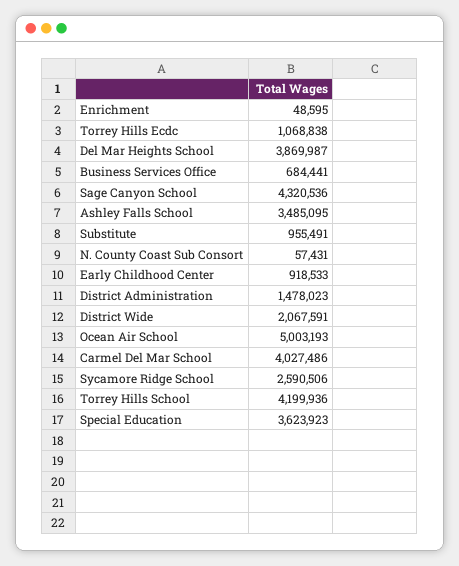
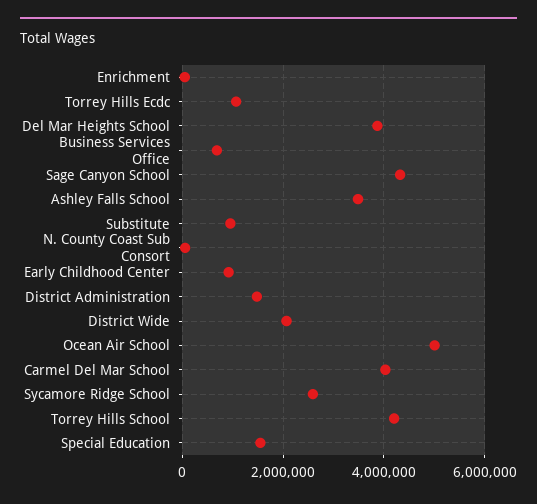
Special Education: 3623923 -> 1600000

